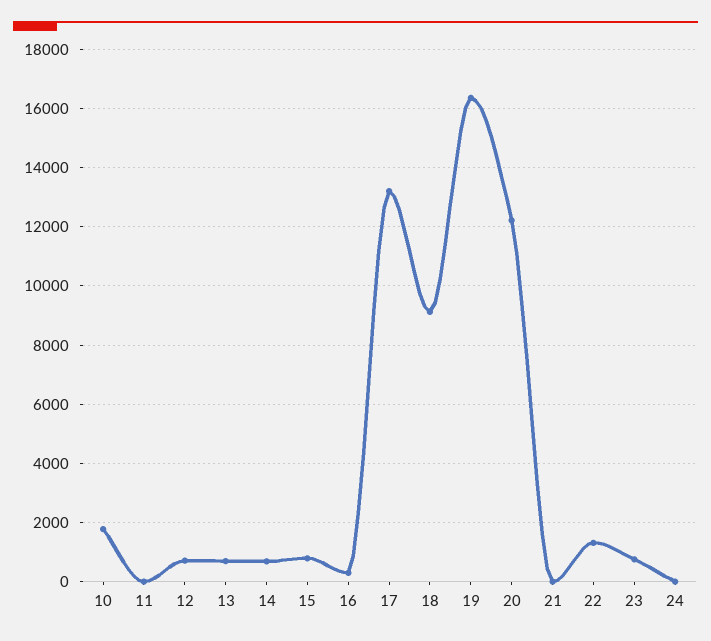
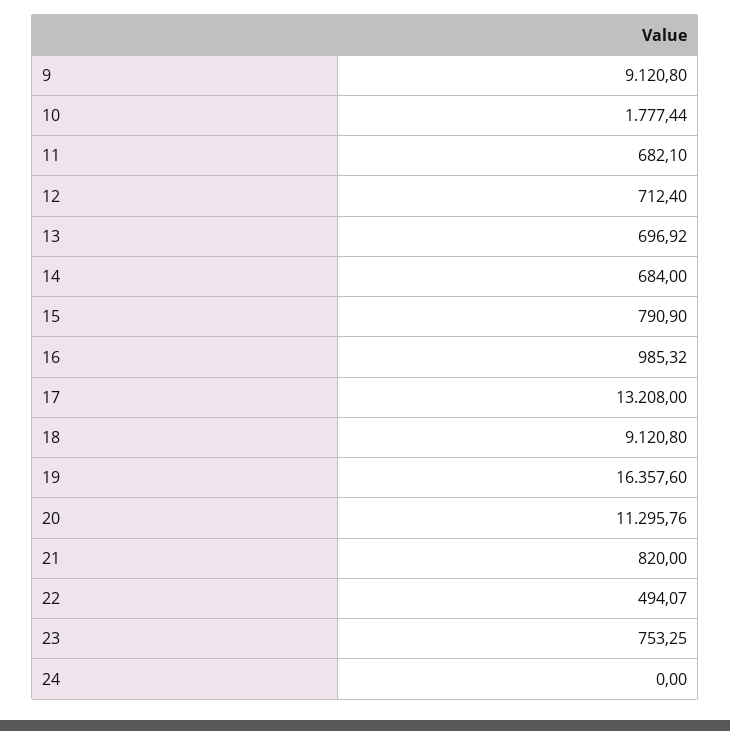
11: 0 -> 682.1
16: 250 -> 985.32
20: 12250 -> 11295.76
21: 0 -> 820
22: 1250 -> 494.07
9: none -> 9120.8

